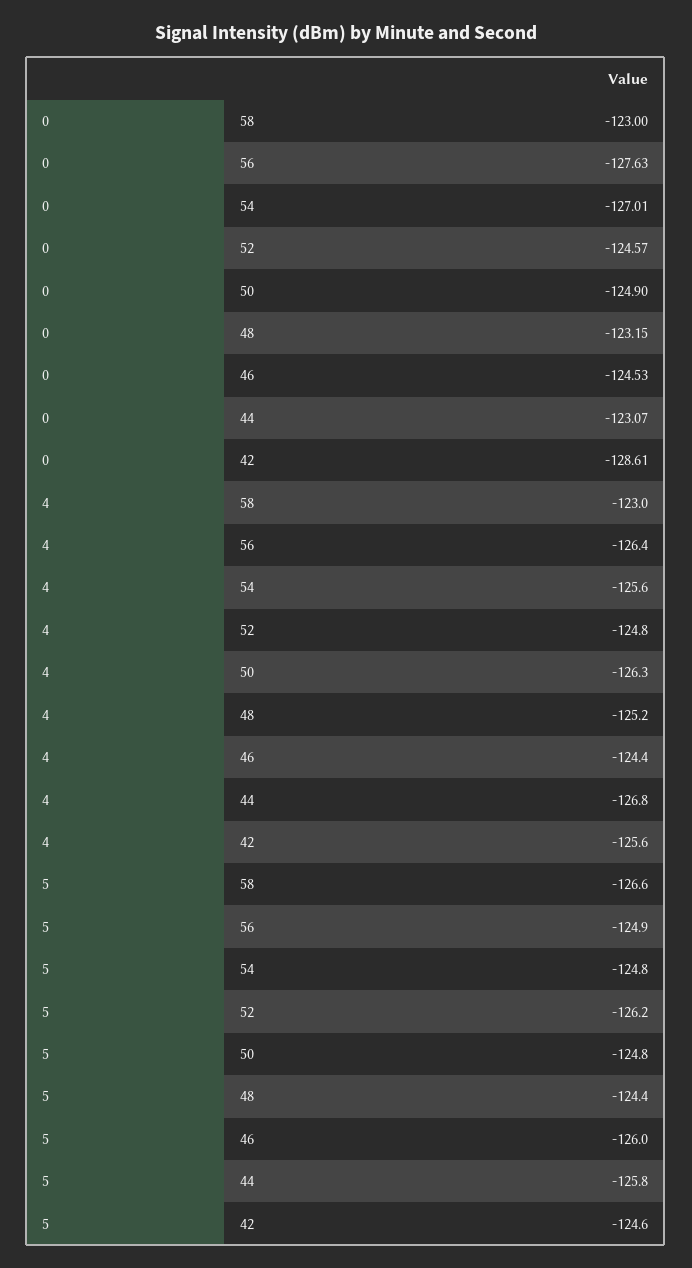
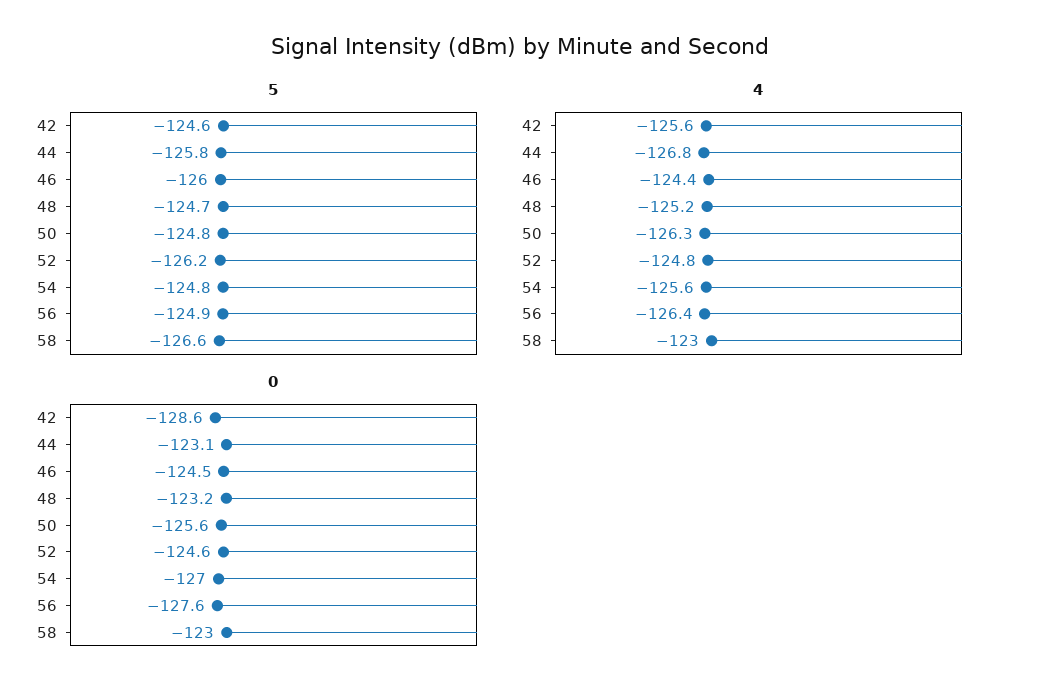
0, 50: -124.9 -> -125.6
5, 48: -124.4 -> -124.7

